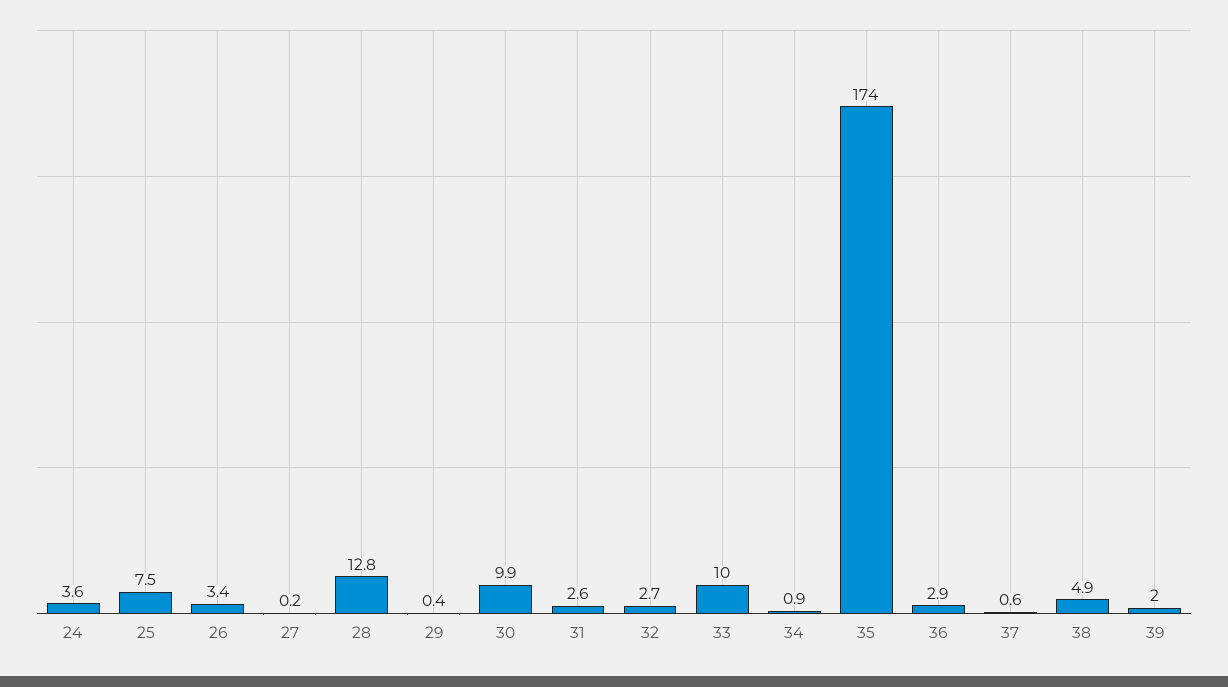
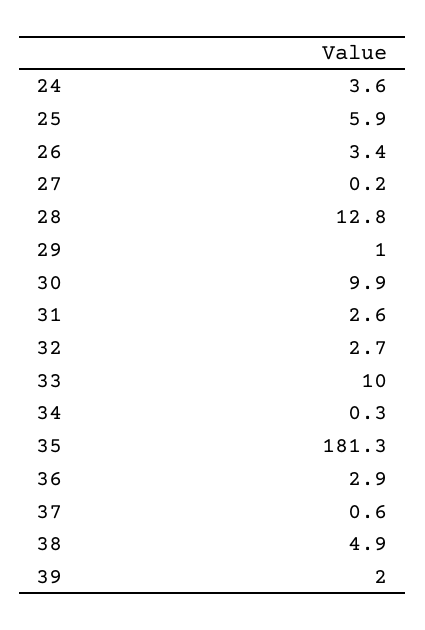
25: 7.5 -> 5.9
29: 0.4 -> 1
34: 0.9 -> 0.3
35: 174 -> 181.3

